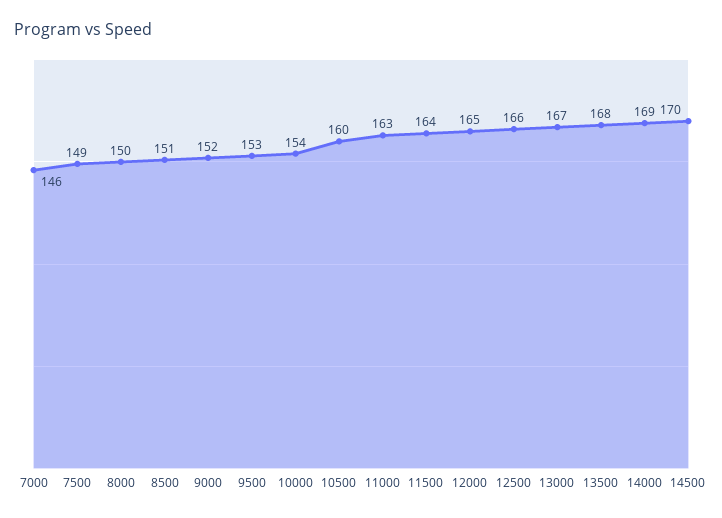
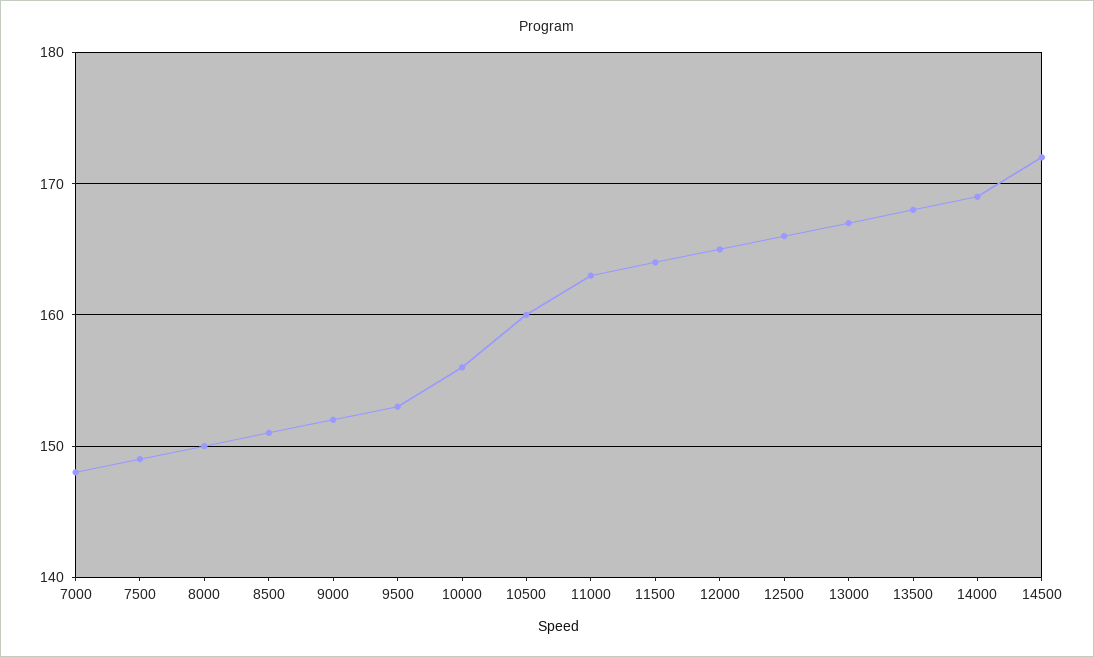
7000: 146 -> 148
10000: 154 -> 156
14500: 170 -> 172

